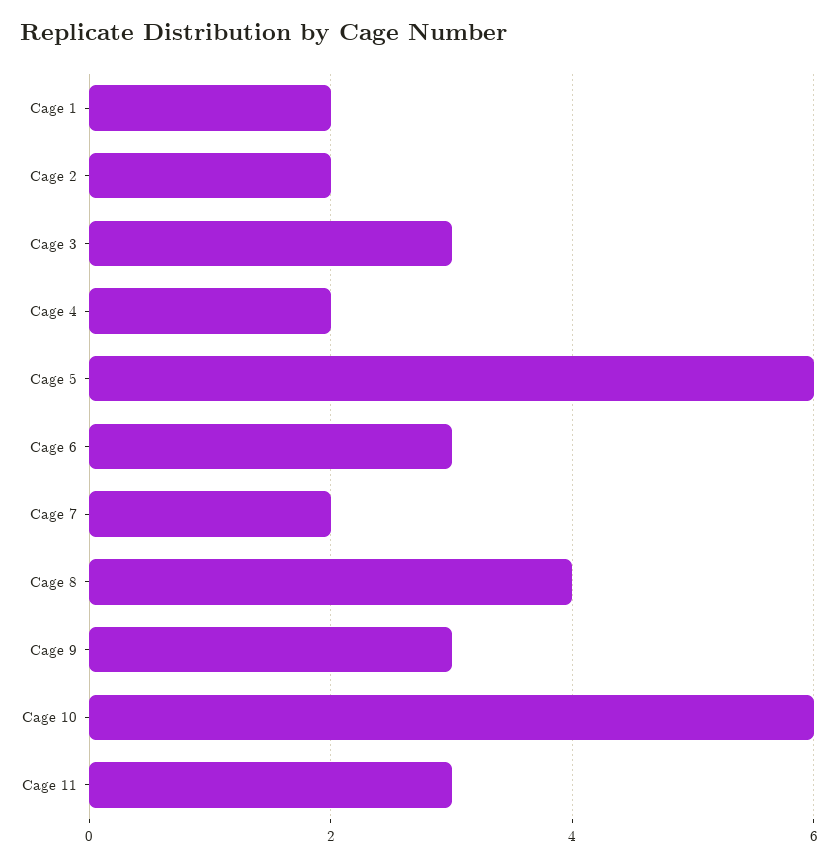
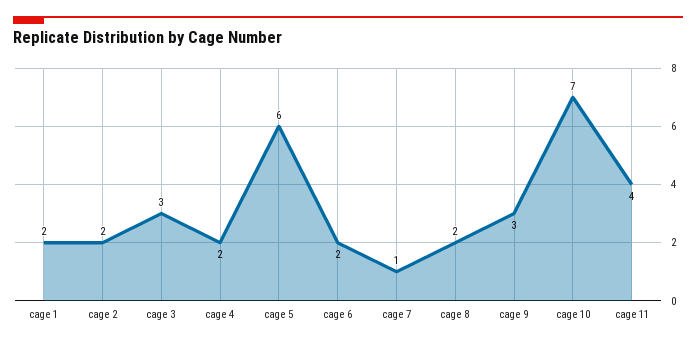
Cage 6: 3 -> 2
Cage 7: 2 -> 1
Cage 8: 4 -> 2
Cage 10: 6 -> 7
Cage 11: 3 -> 4

